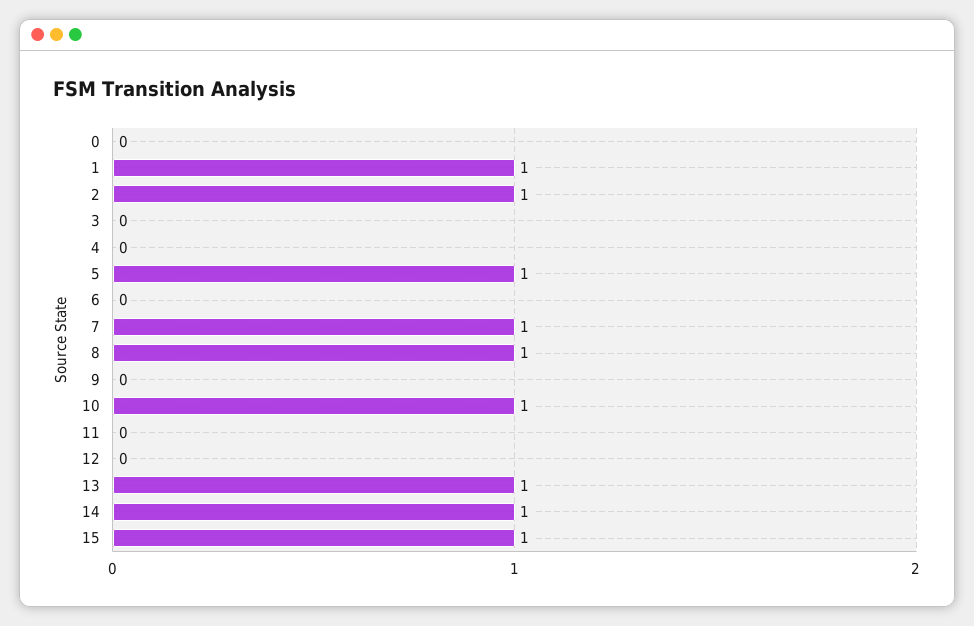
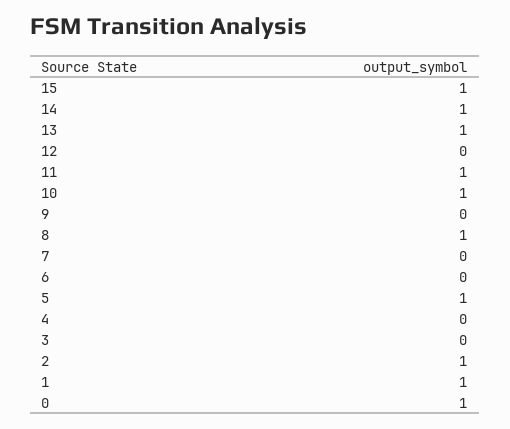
0: 0 -> 1
7: 1 -> 0
11: 0 -> 1

